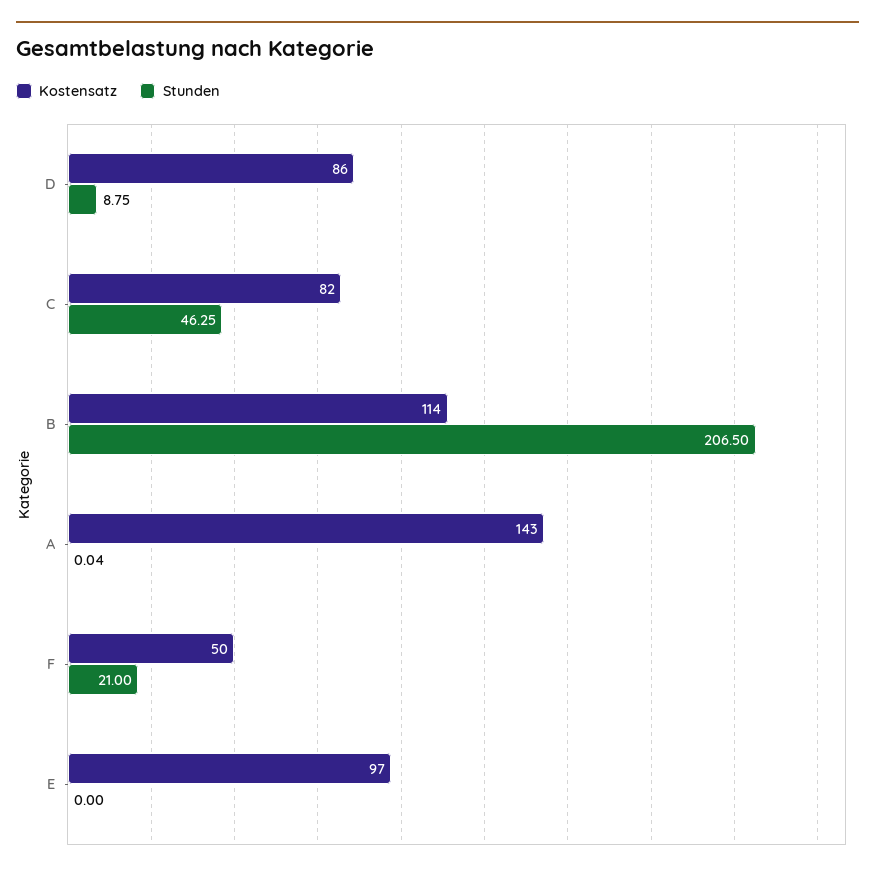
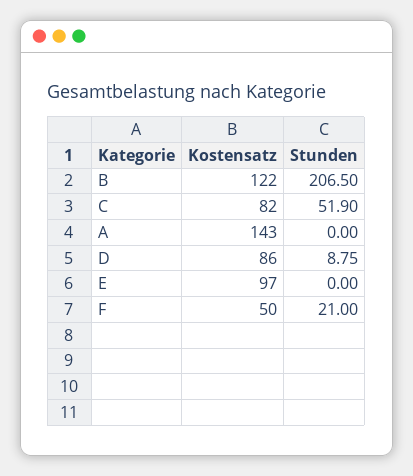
Stunden, C: 46.25 -> 51.9
Kostensatz, B: 114 -> 122
Stunden, A: 0.04 -> 0

